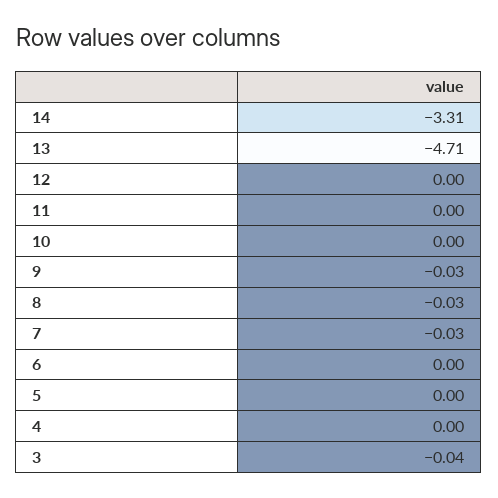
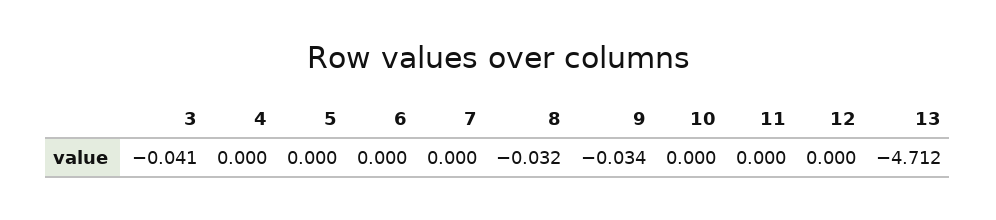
14: -3.31 -> none
7: -0.03 -> 0

